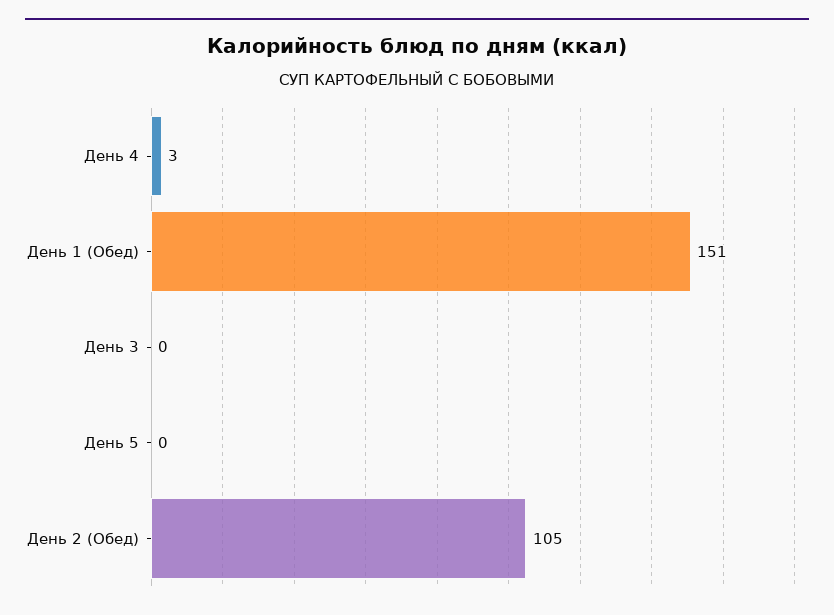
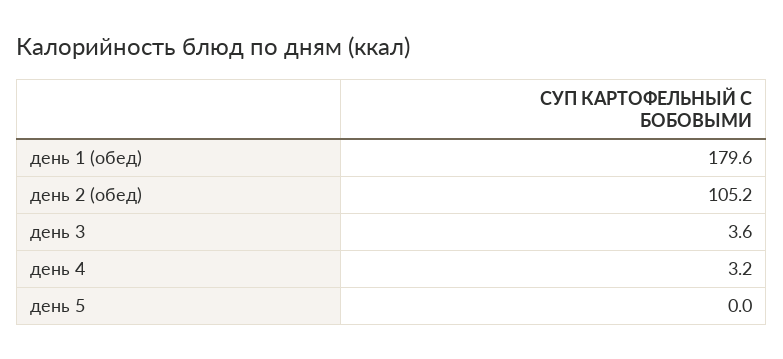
День 1 (Обед): 151 -> 179.6
День 3: 0 -> 3.6

